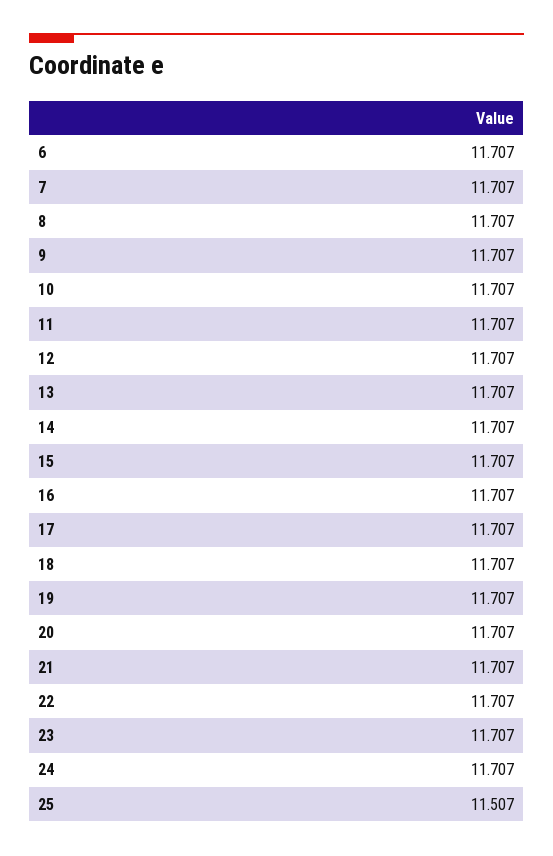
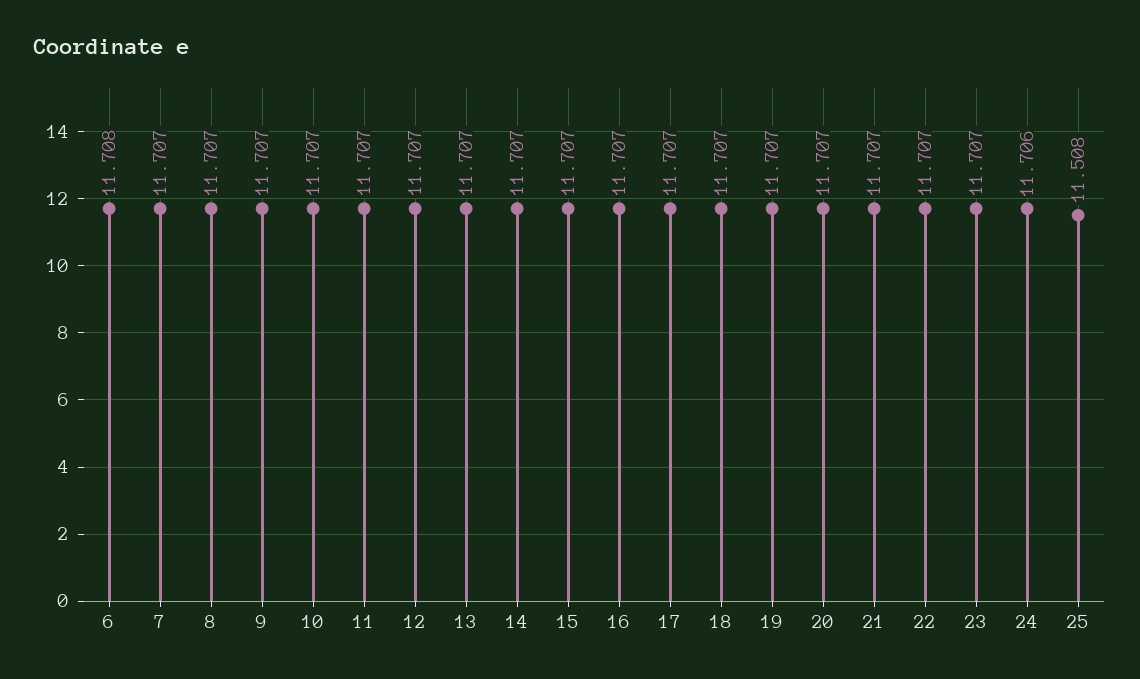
6: 11.707 -> 11.708
24: 11.707 -> 11.706
25: 11.507 -> 11.508

